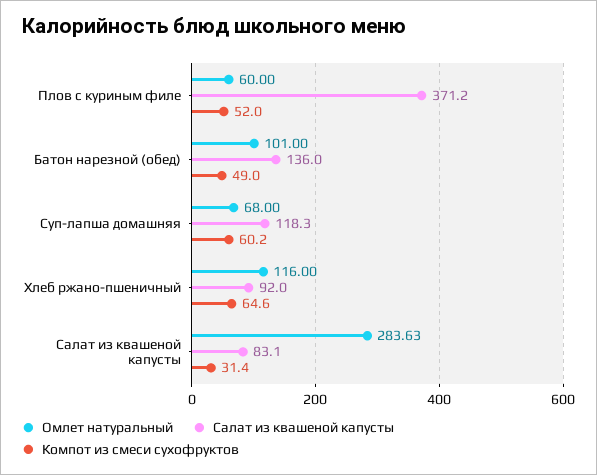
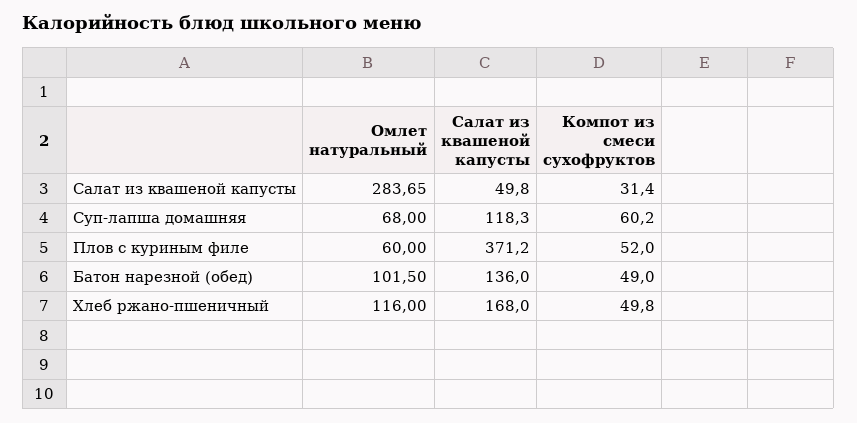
Омлет натуральный, Батон нарезной (обед): 101 -> 101.5
Салат из квашеной капусты, Хлеб ржано-пшеничный: 92 -> 168
Компот из смеси сухофруктов, Хлеб ржано-пшеничный: 64.6 -> 49.8
Омлет натуральный, Салат из квашеной капусты: 283.63 -> 283.65
Салат из квашеной капусты, Салат из квашеной капусты: 83.1 -> 49.8

